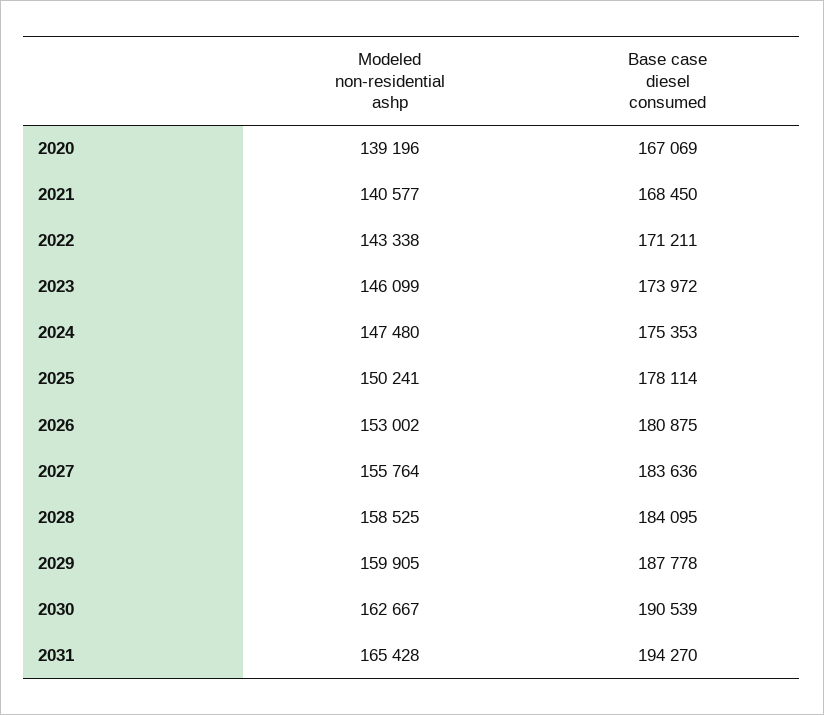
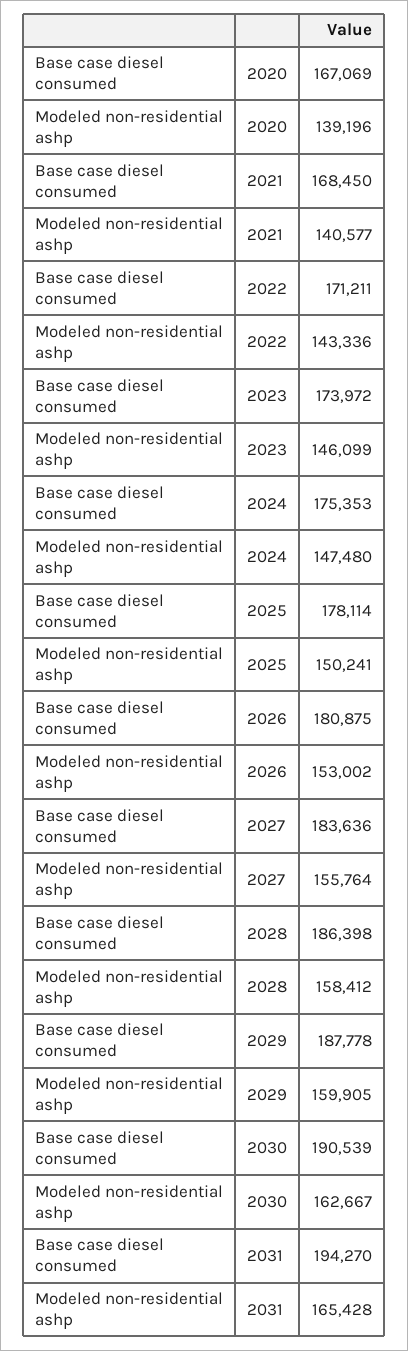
Modeled non-residential ashp, 2022: 143338 -> 143336
Modeled non-residential ashp, 2028: 158525 -> 158412
Base case diesel consumed, 2028: 184095 -> 186398

